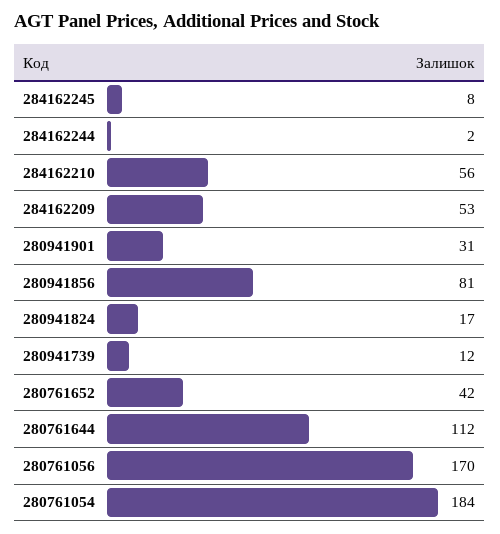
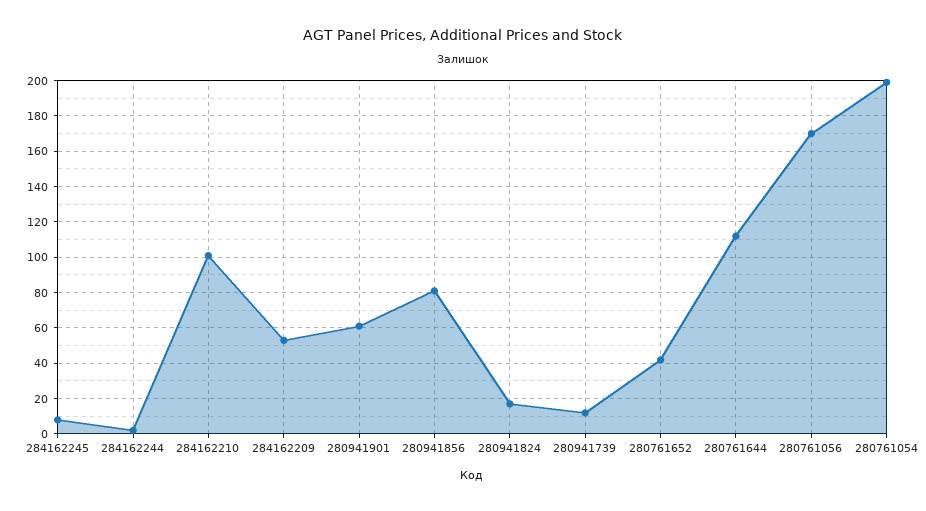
284162210: 56 -> 100
280941901: 31 -> 60
280761054: 184 -> 200

